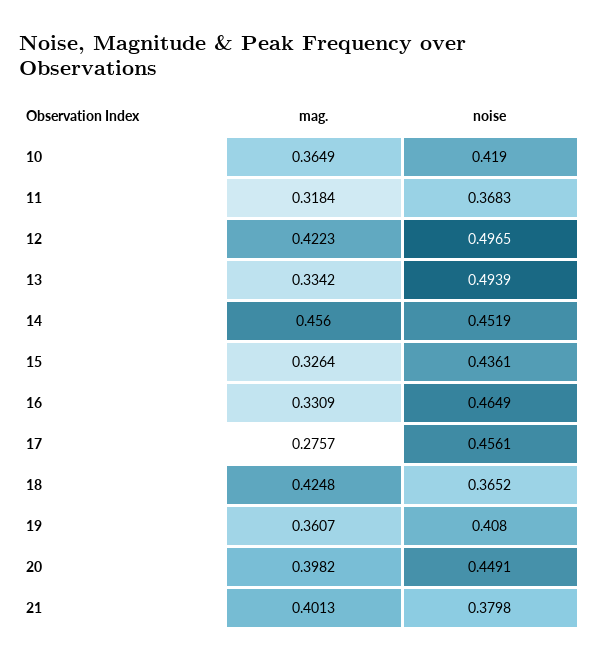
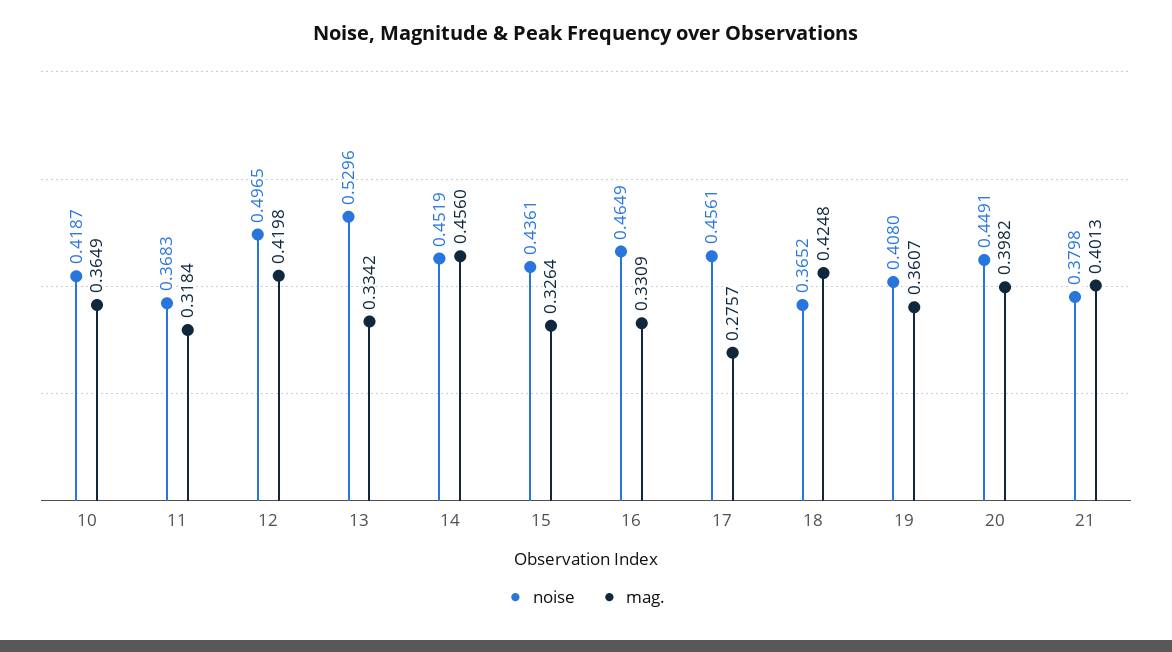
noise, 10: 0.419 -> 0.4187
mag., 12: 0.4223 -> 0.4198
noise, 13: 0.4939 -> 0.5296

